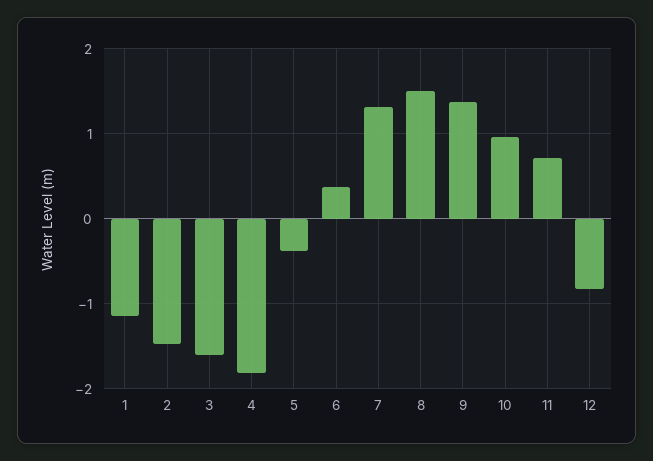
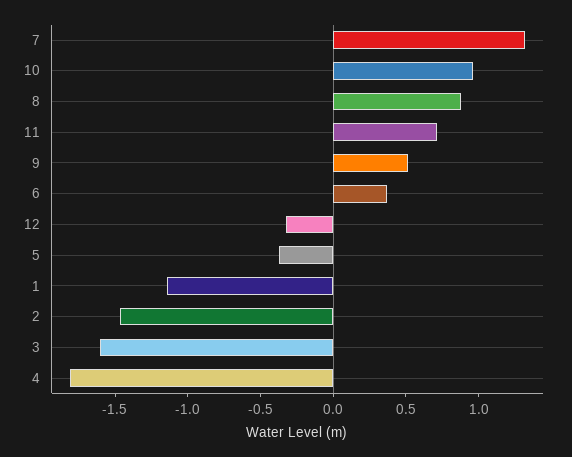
8: 1.5 -> 0.9
9: 1.4 -> 0.5
12: -0.8 -> -0.3

